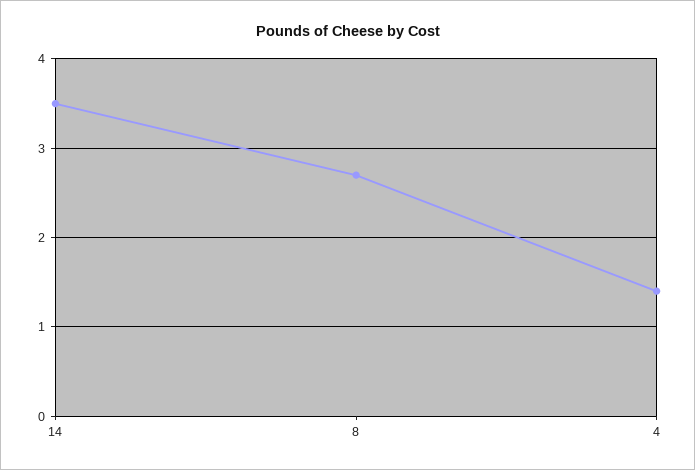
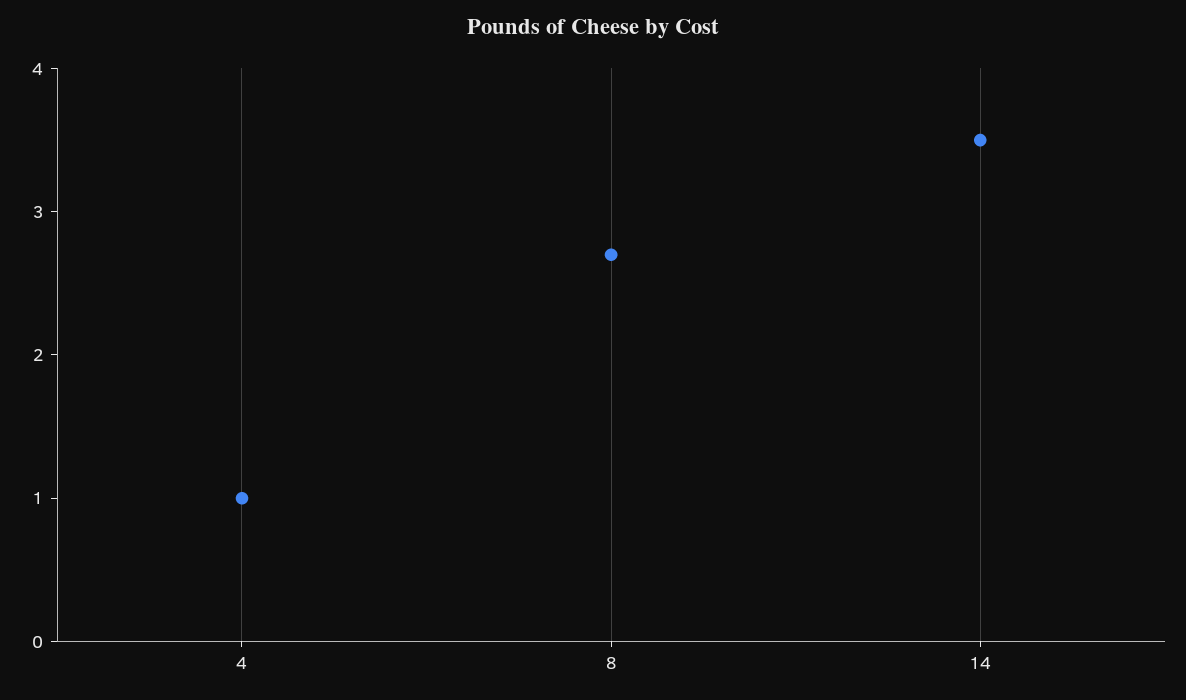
4: 1.4 -> 1

